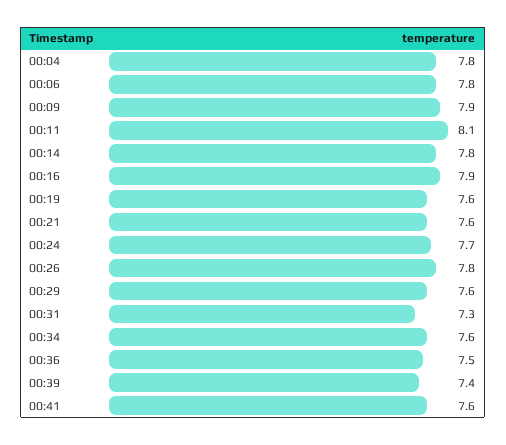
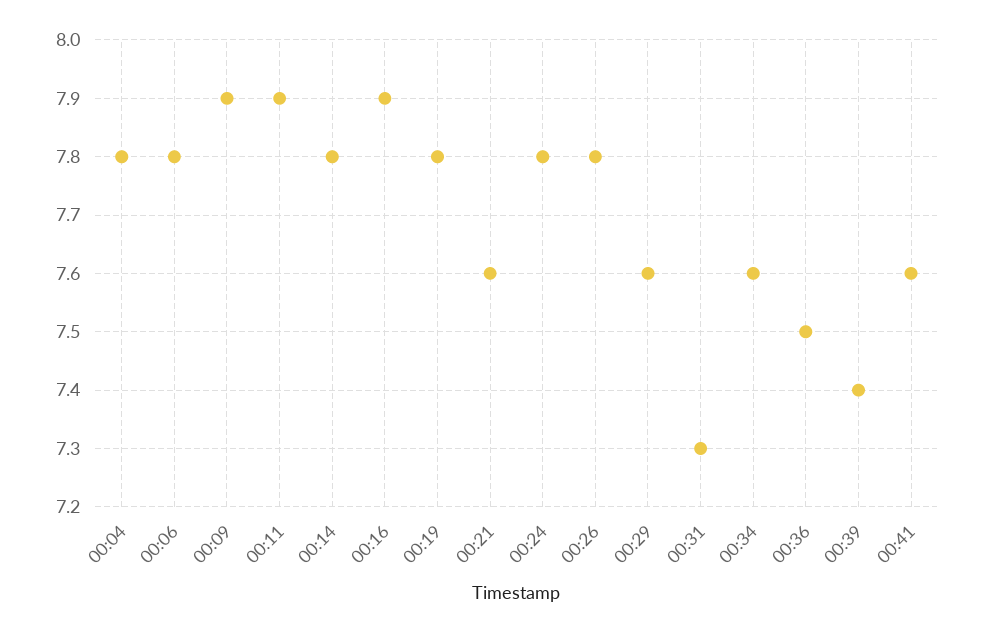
00:11: 8.1 -> 7.9
00:19: 7.6 -> 7.8
00:24: 7.7 -> 7.8

